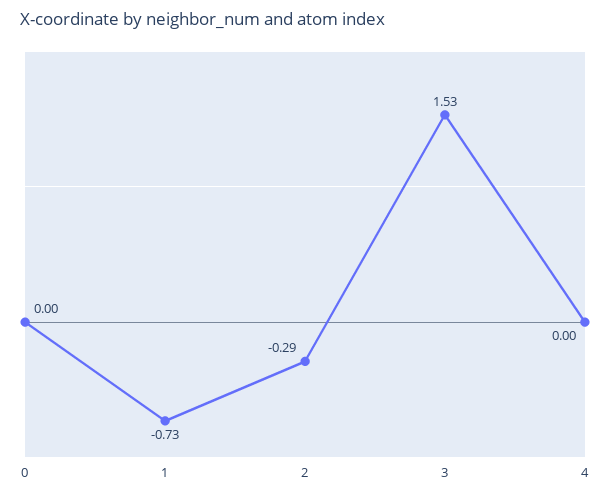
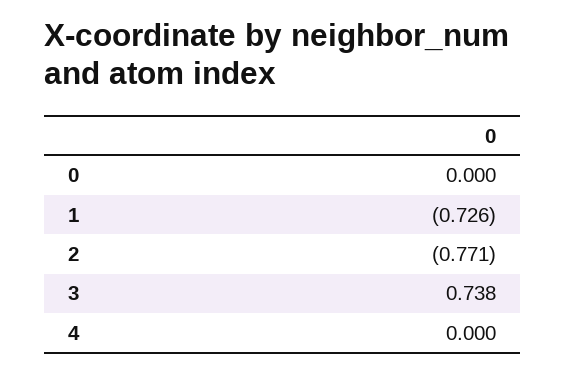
2: -0.29 -> -0.771
3: 1.53 -> 0.738

